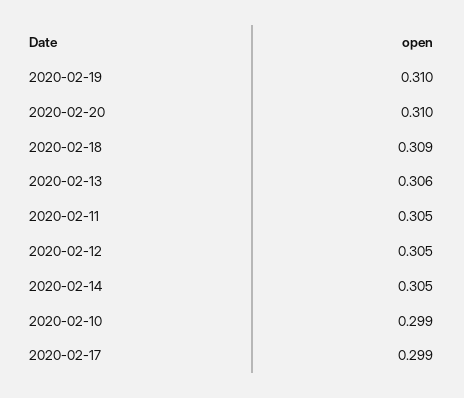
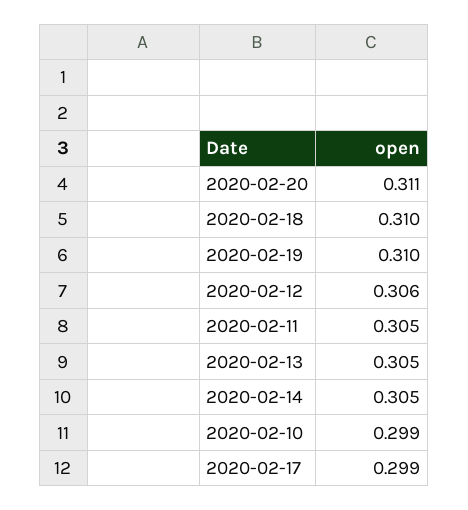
2020-02-20: 0.31 -> 0.311
2020-02-18: 0.309 -> 0.31
2020-02-13: 0.306 -> 0.305
2020-02-12: 0.305 -> 0.306

